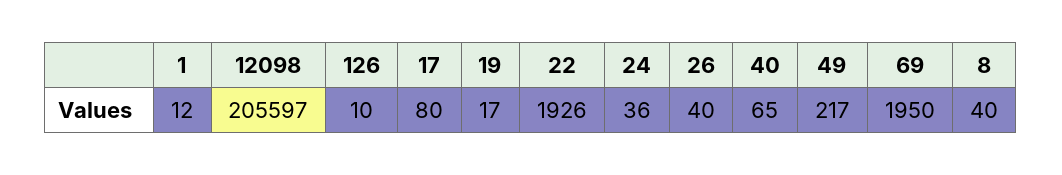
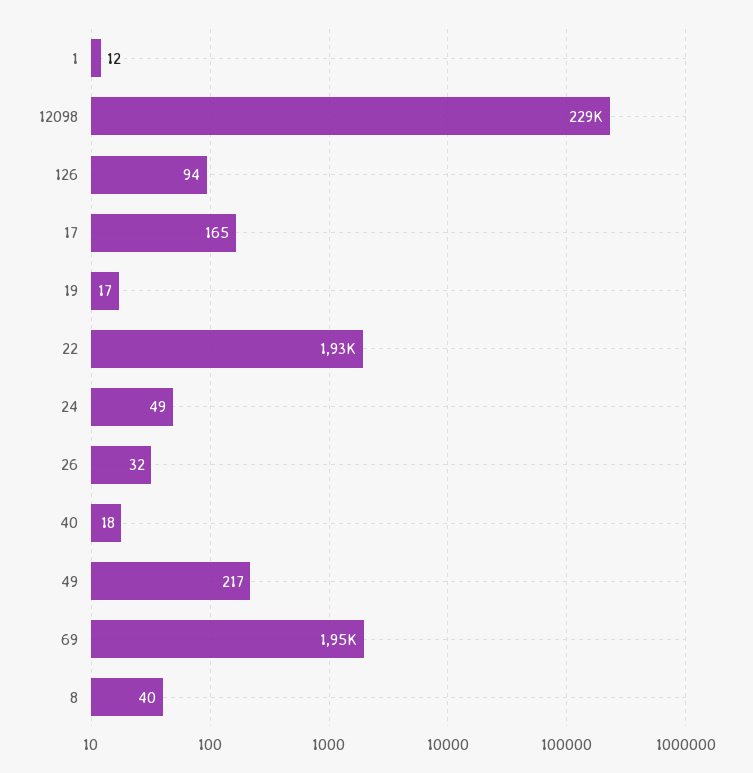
12098: 205597 -> 229000
126: 10 -> 94
17: 80 -> 165
24: 36 -> 49
26: 40 -> 32
40: 65 -> 18

